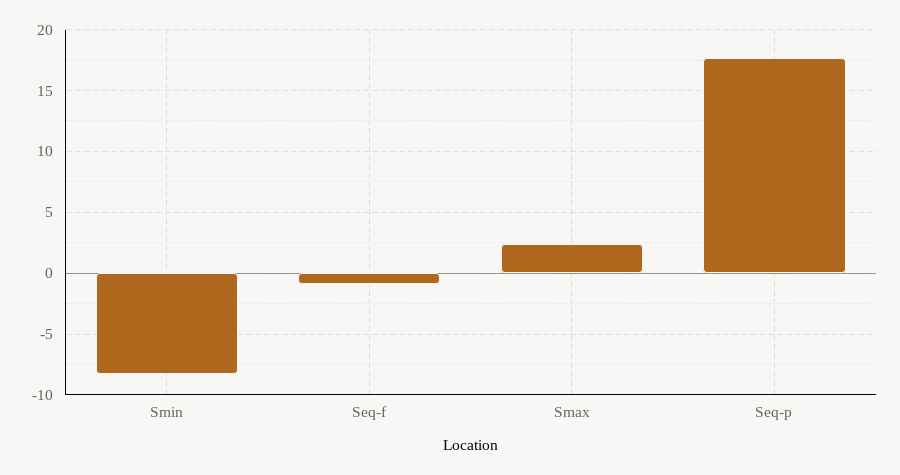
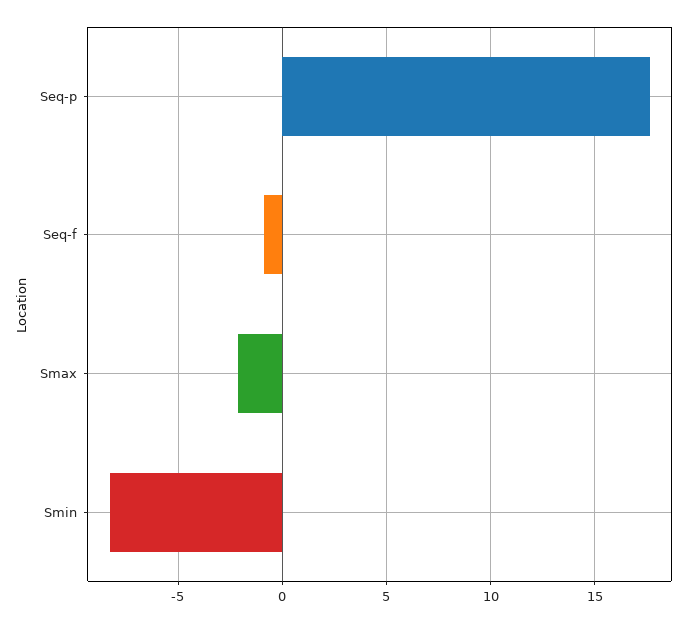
Smax: 2.5 -> -2

